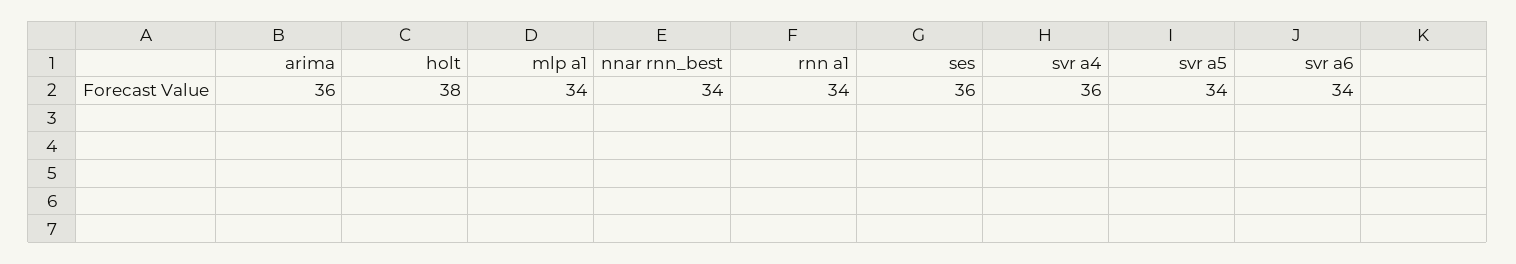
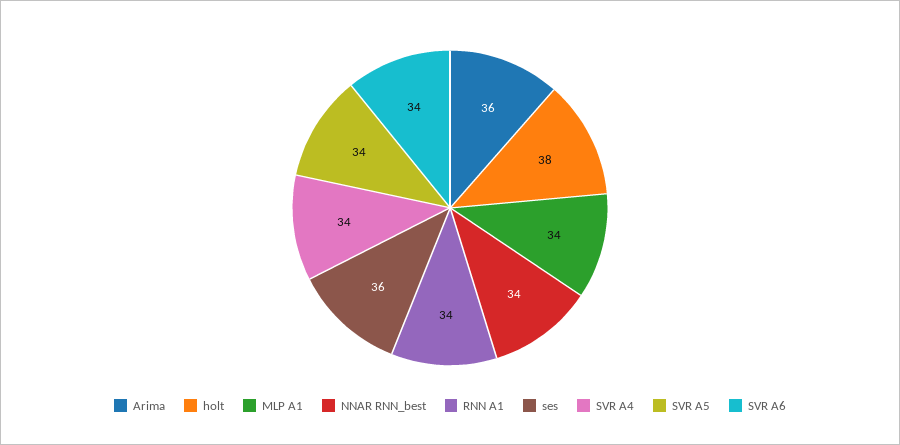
svr a4: 36 -> 34

